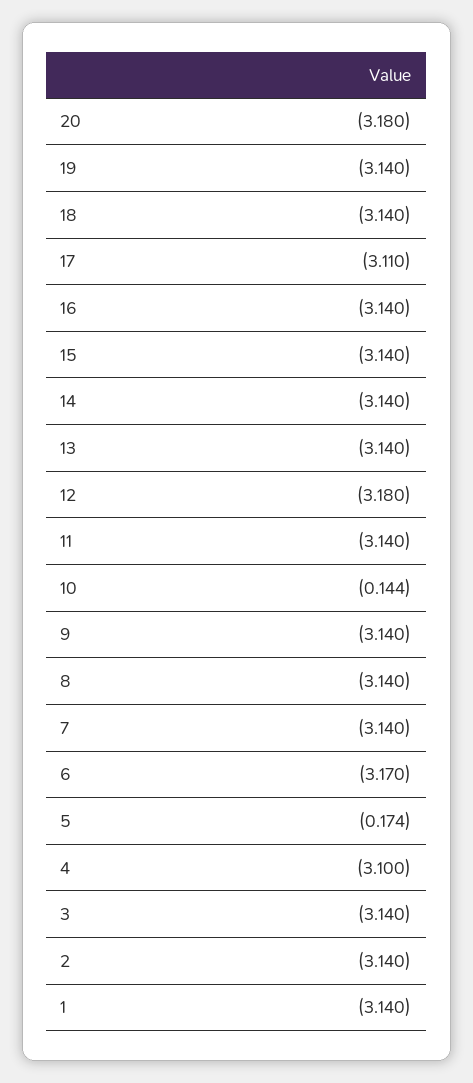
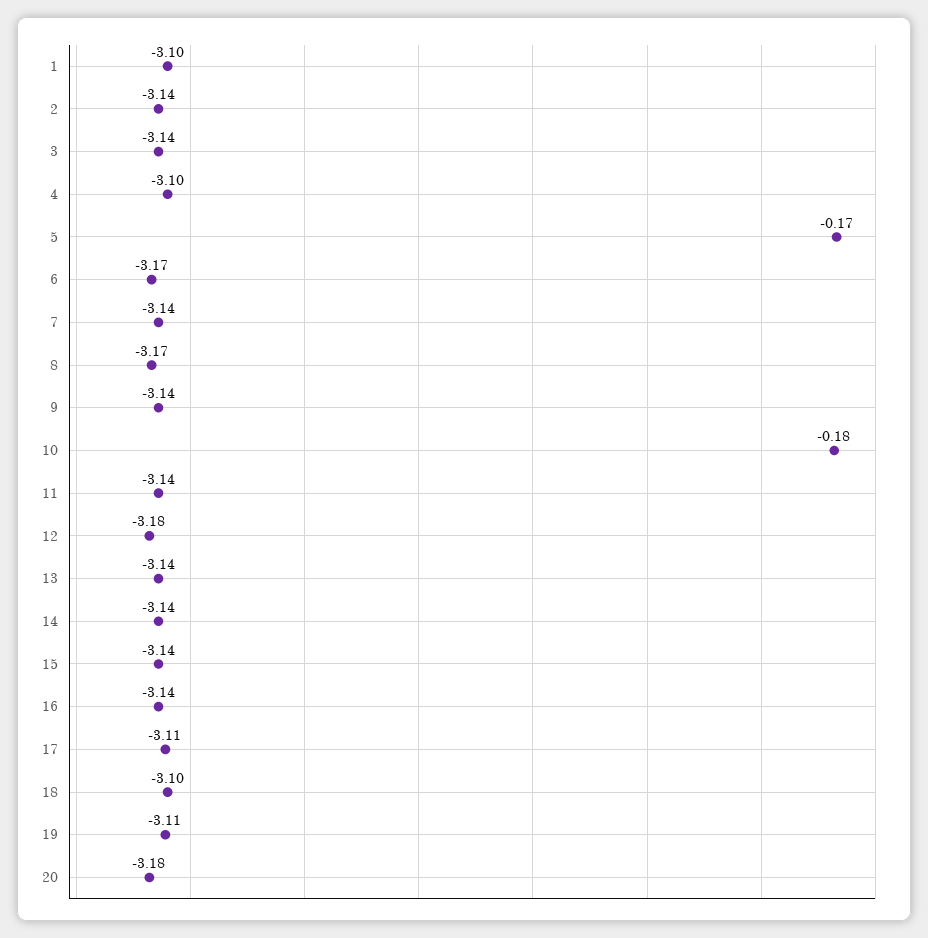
19: -3.14 -> -3.11
18: -3.14 -> -3.1
10: -0.144 -> -0.18
8: -3.14 -> -3.17
1: -3.14 -> -3.1

